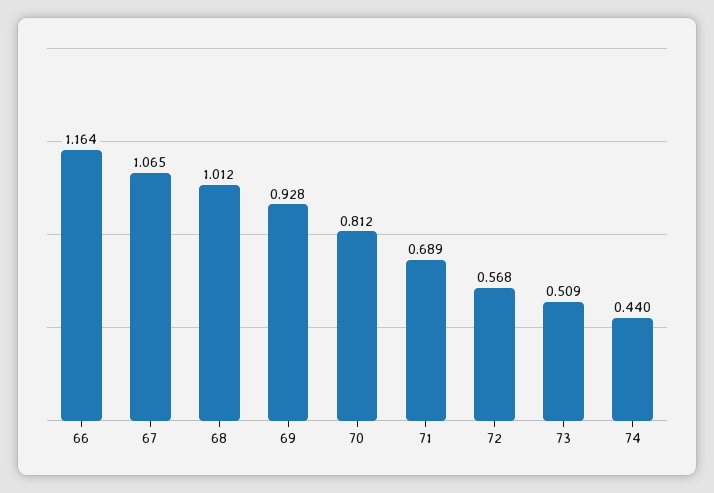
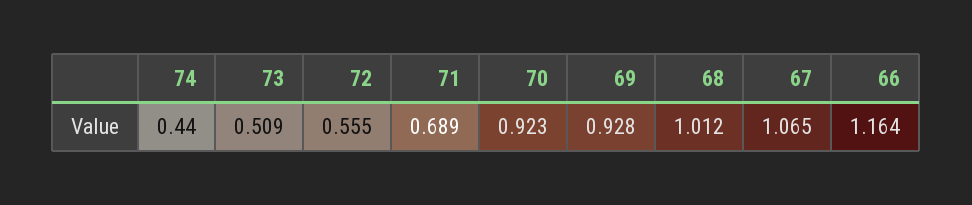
70: 0.812 -> 0.923
72: 0.568 -> 0.555

